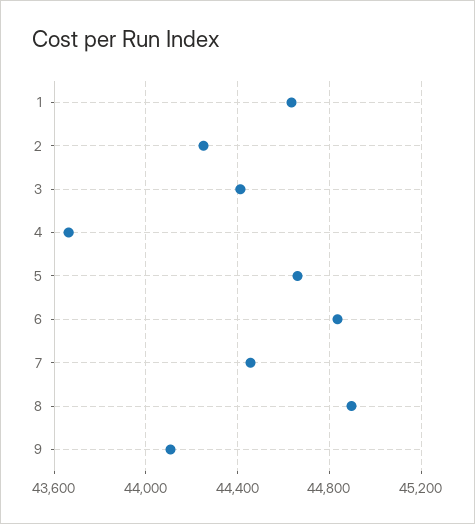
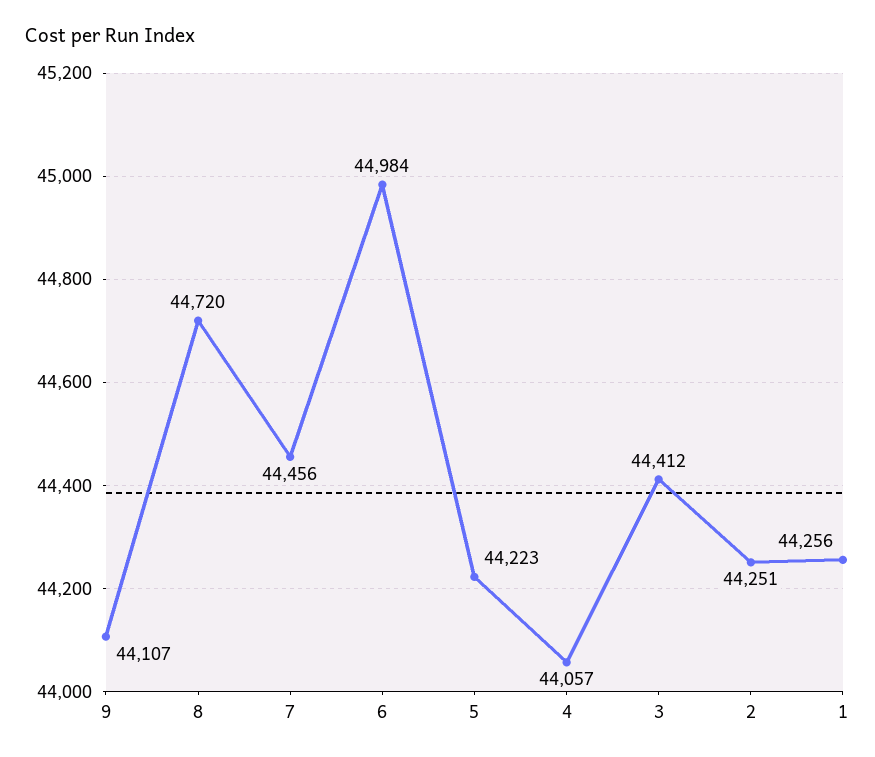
1: 44650 -> 44256
4: 43650 -> 44057
5: 44650 -> 44223
6: 44850 -> 44984
8: 44900 -> 44720

